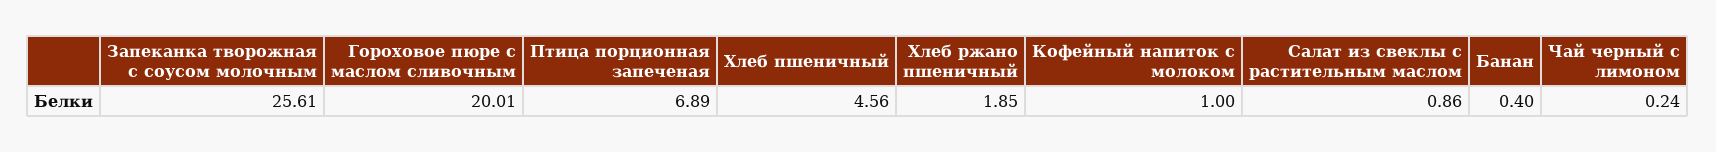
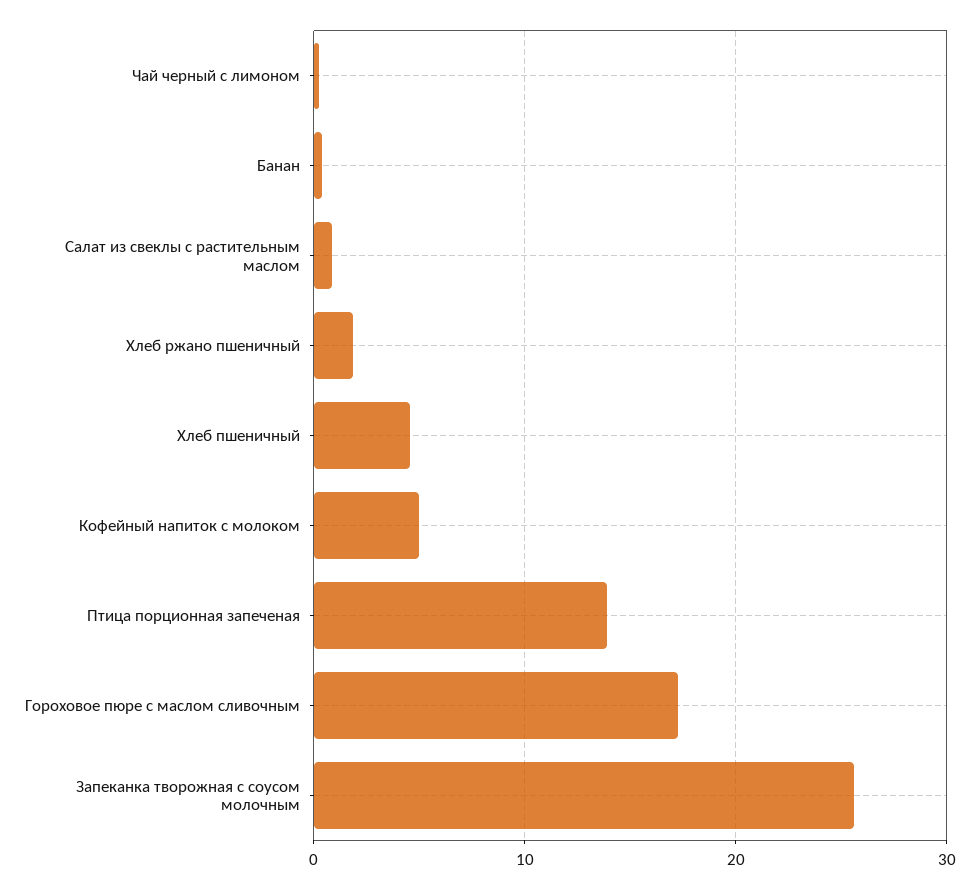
Гороховое пюре с маслом сливочным: 20.01 -> 17
Птица порционная запеченая: 6.89 -> 14
Кофейный напиток с молоком: 1 -> 5

